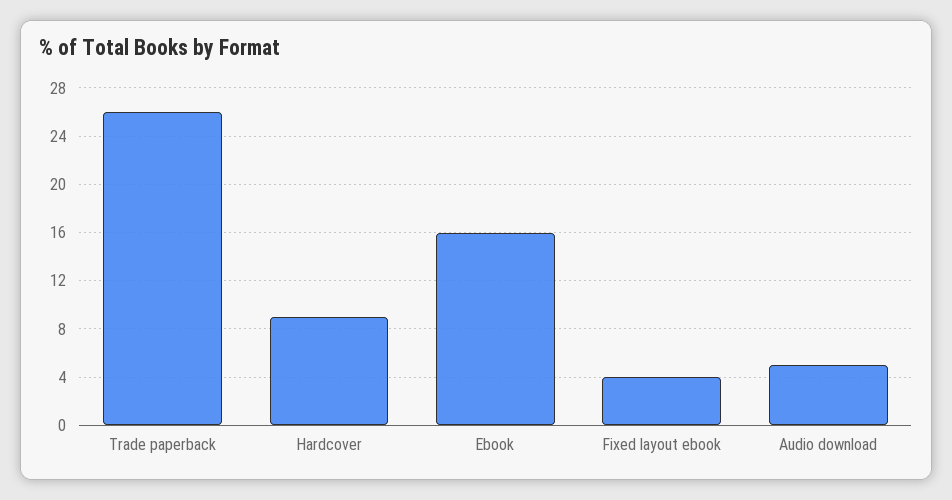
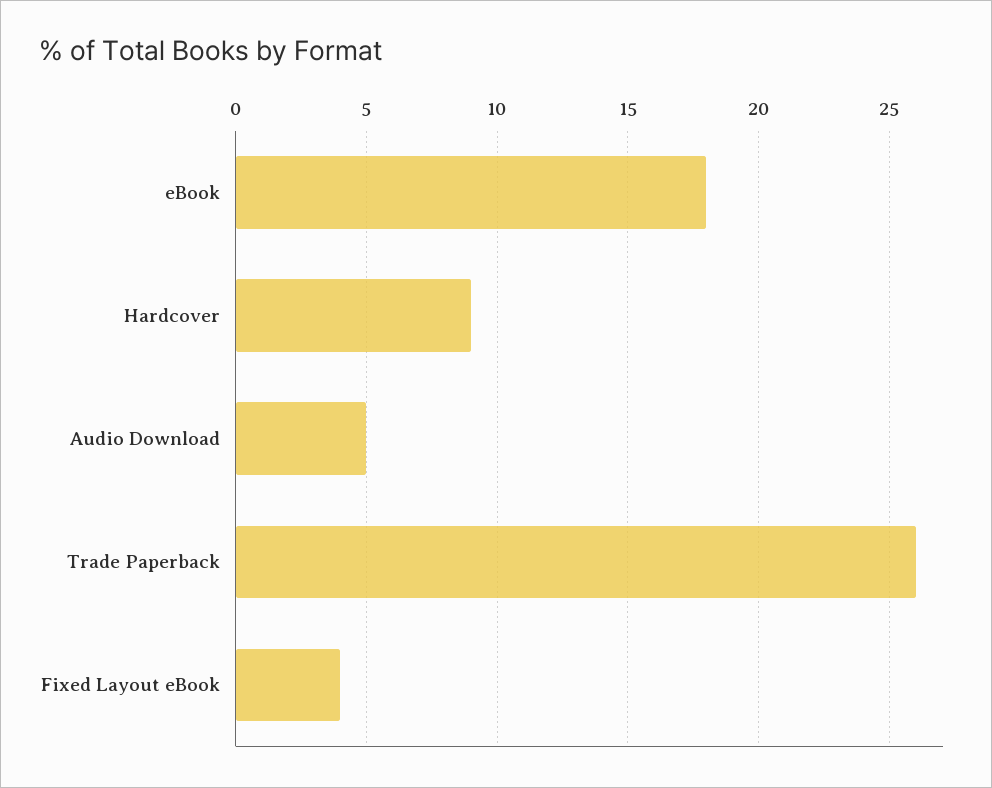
Ebook: 16 -> 18

